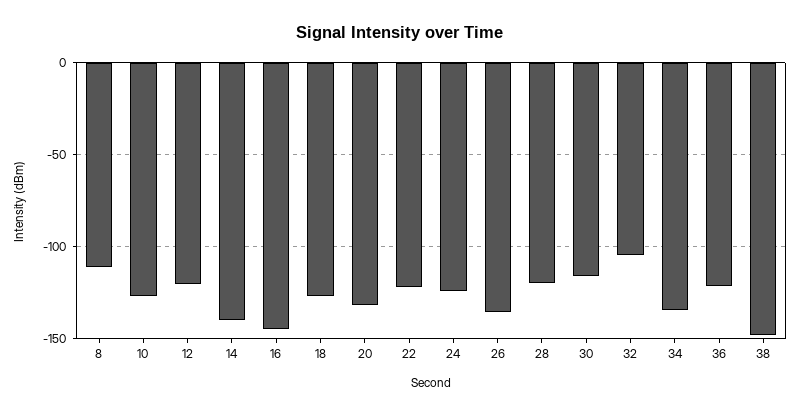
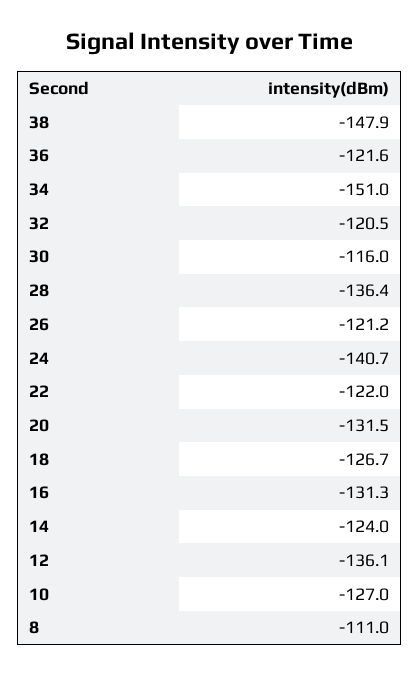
12: -120 -> -136.1
14: -140 -> -124
16: -145 -> -131.3
24: -125 -> -140.7
26: -135 -> -121.2
28: -120 -> -136.4
32: -105 -> -120.5
34: -135 -> -151

